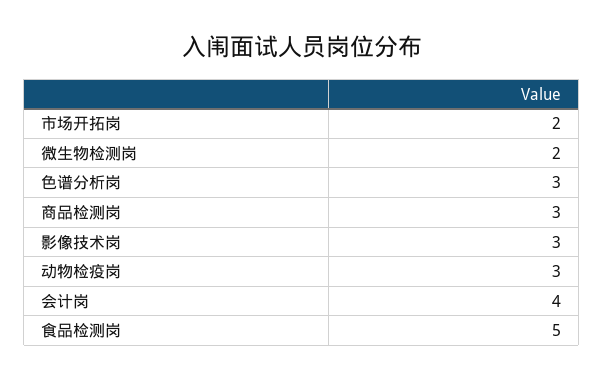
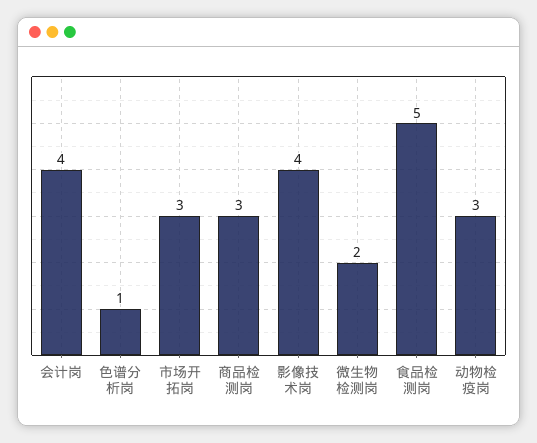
市场开拓岗: 2 -> 3
色谱分析岗: 3 -> 1
影像技术岗: 3 -> 4

